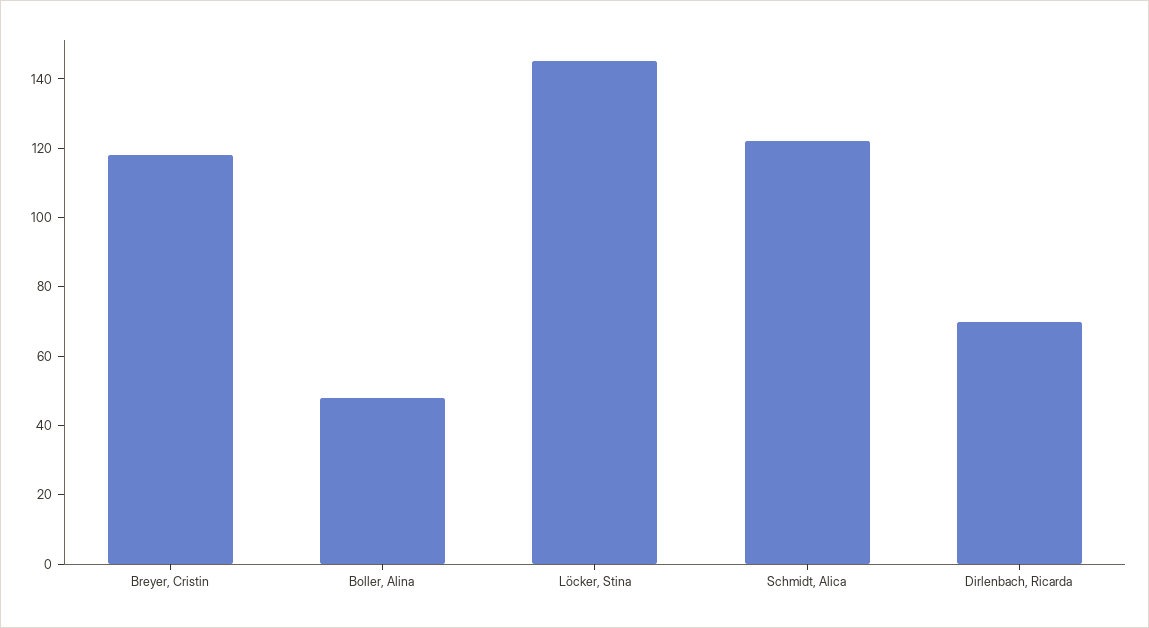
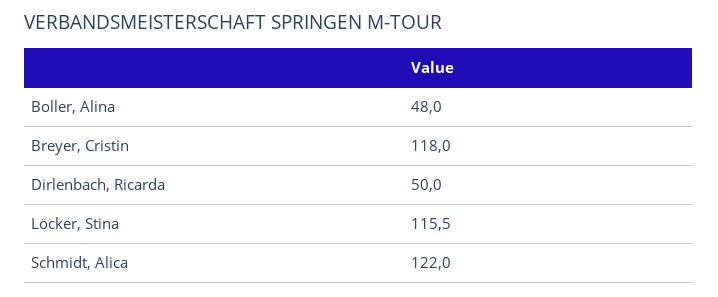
Löcker, Stina: 145 -> 115.5
Dirlenbach, Ricarda: 70 -> 50

